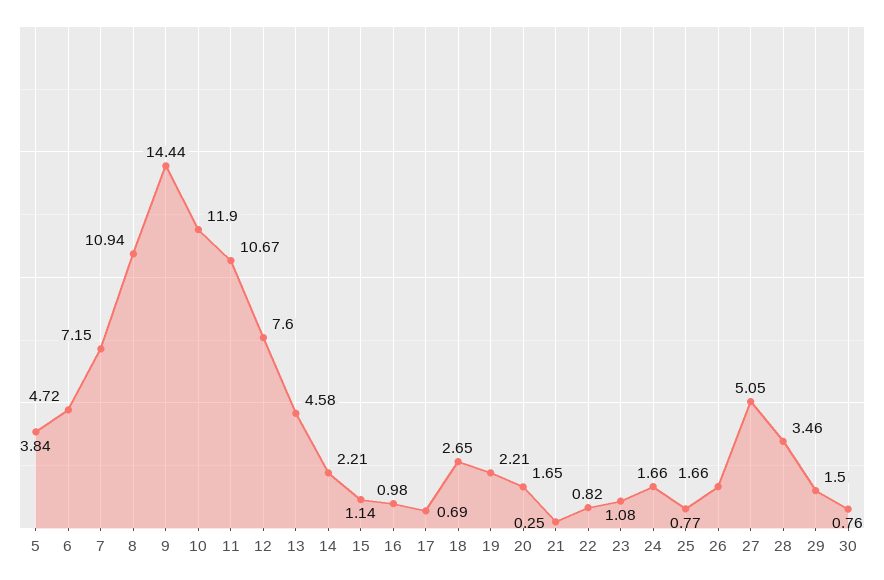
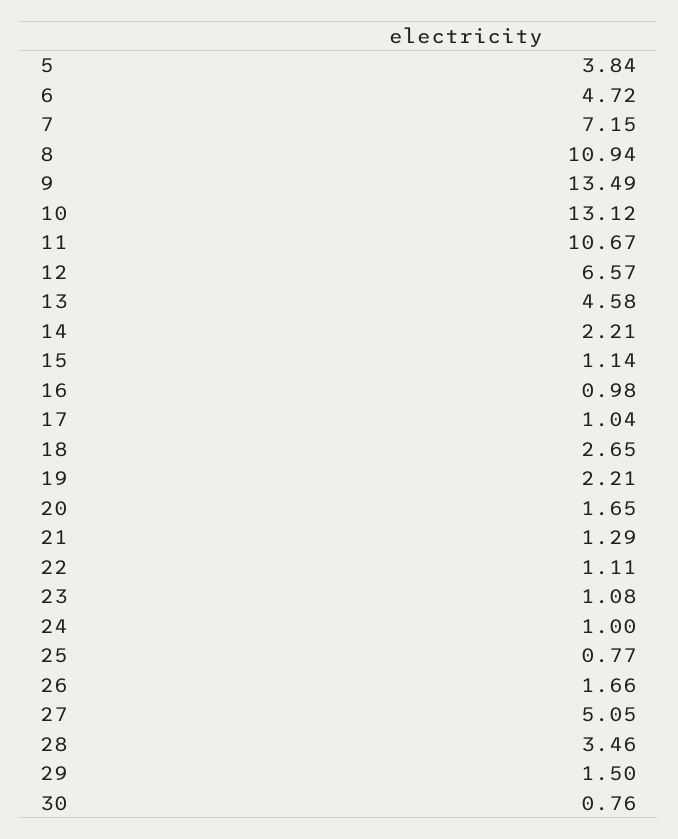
9: 14.44 -> 13.49
10: 11.9 -> 13.12
12: 7.6 -> 6.57
17: 0.69 -> 1.04
21: 0.25 -> 1.29
22: 0.82 -> 1.11
24: 1.66 -> 1

